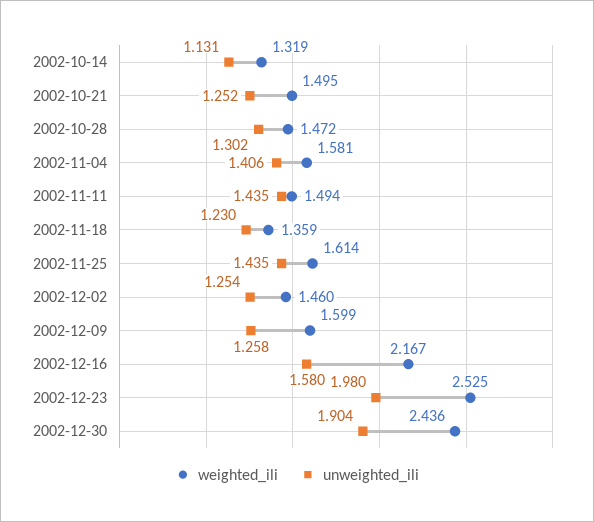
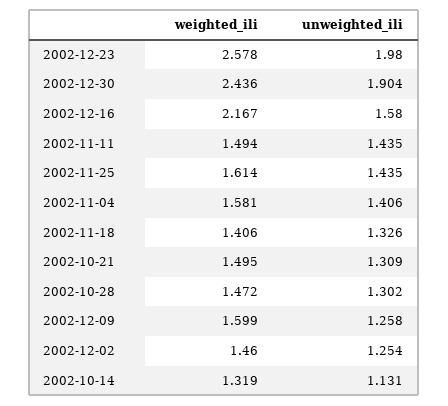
unweighted_ili, 2002-10-21: 1.252 -> 1.309
weighted_ili, 2002-11-18: 1.359 -> 1.406
unweighted_ili, 2002-11-18: 1.23 -> 1.326
weighted_ili, 2002-12-23: 2.525 -> 2.578

